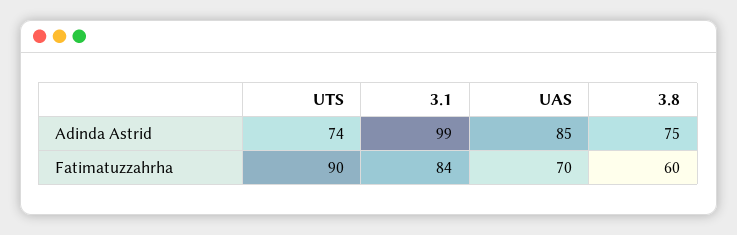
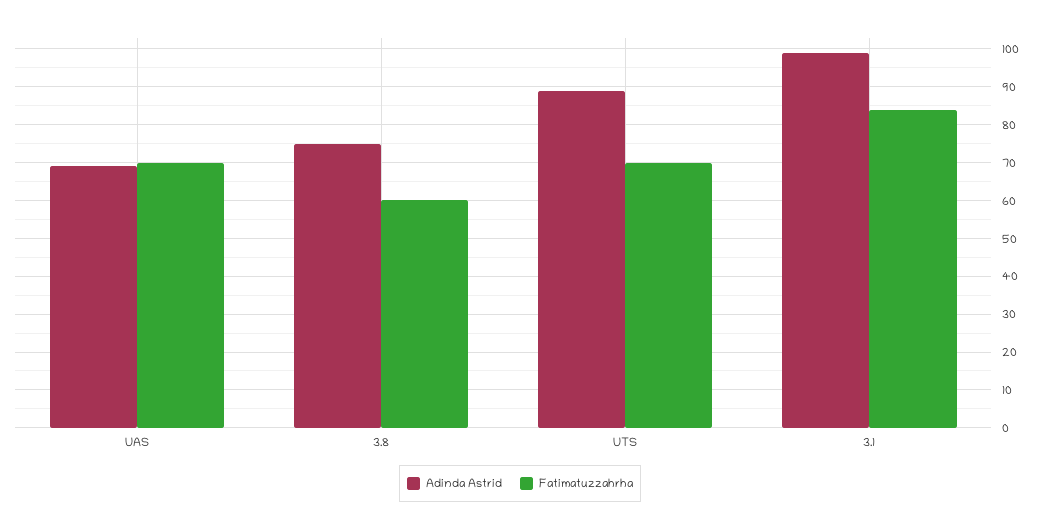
Adinda Astrid, UTS: 74 -> 90
Adinda Astrid, UAS: 85 -> 70
Fatimatuzzahrha, UTS: 90 -> 70

